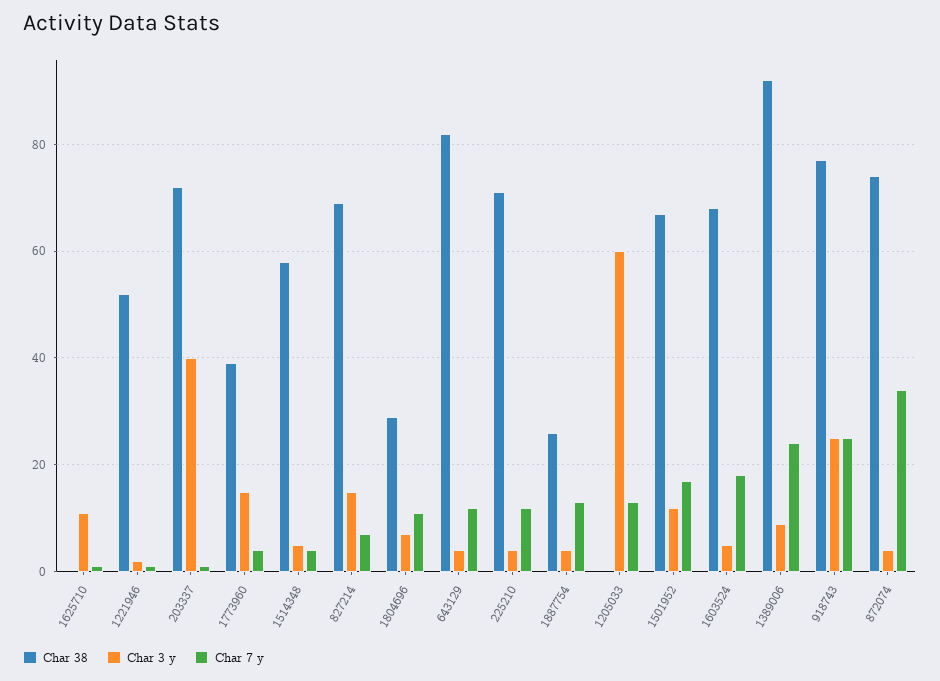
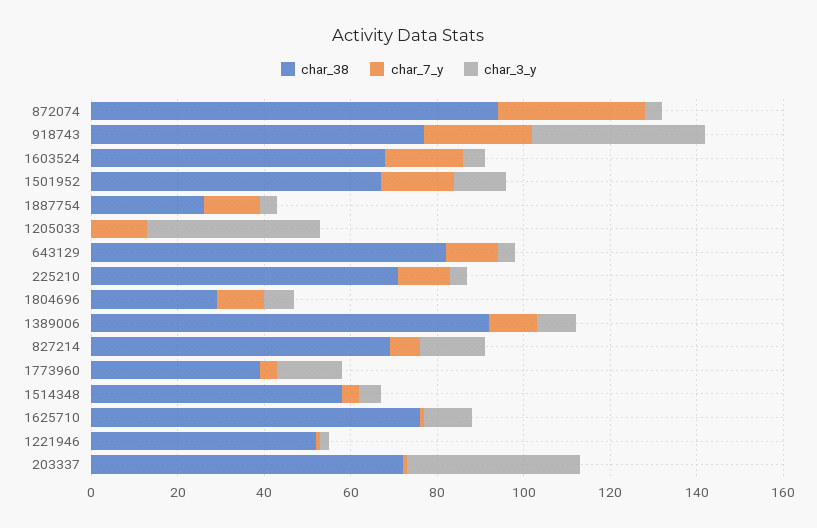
Char 38, 1625710: 0 -> 75
Char 3 y, 1205033: 60 -> 40
Char 7 y, 1389006: 25 -> 10
Char 3 y, 918743: 25 -> 40
Char 38, 872074: 75 -> 95

